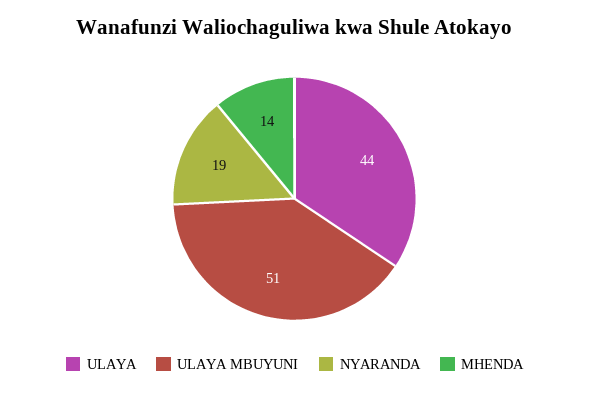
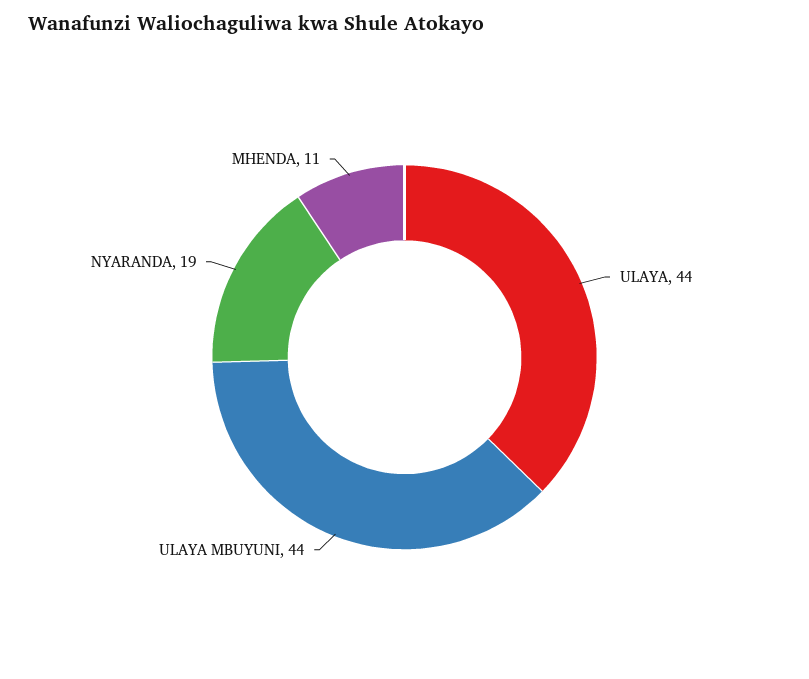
ULAYA MBUYUNI: 51 -> 44
MHENDA: 14 -> 11

